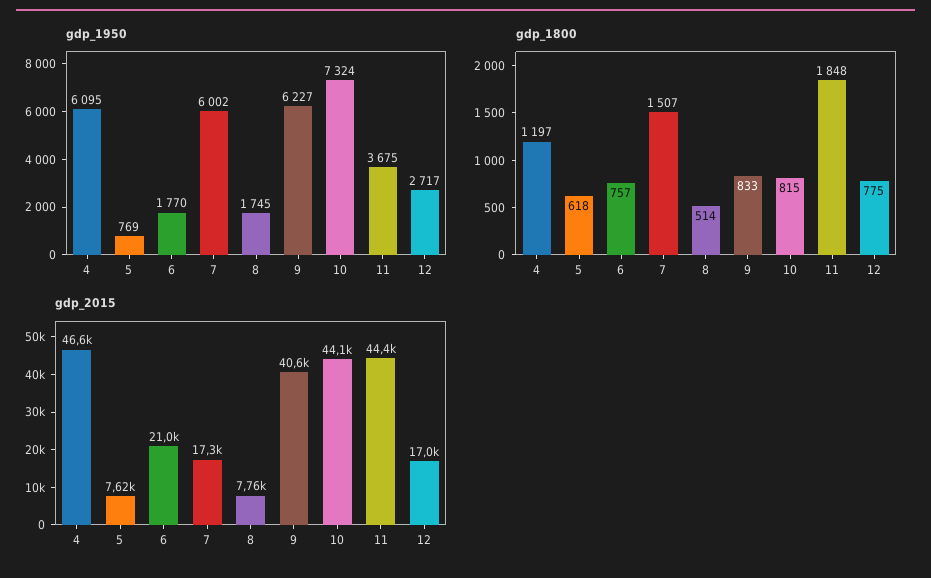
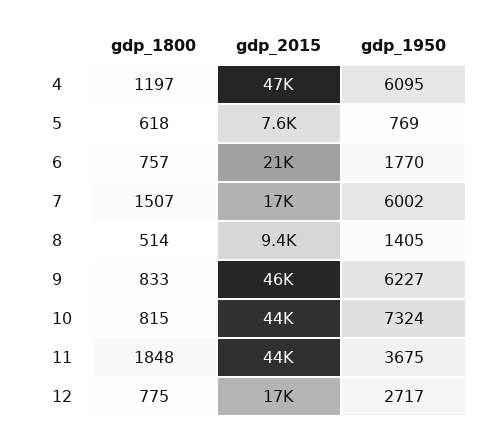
gdp_1950, 8: 1745 -> 1405
gdp_2015, 8: 7760 -> 9400
gdp_2015, 9: 40600 -> 46000

